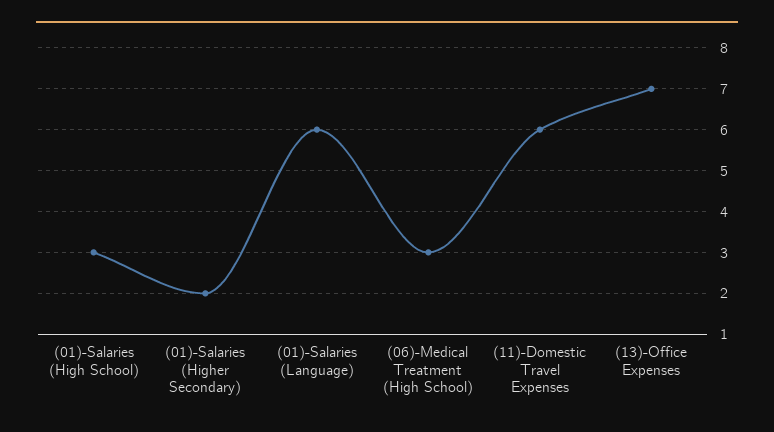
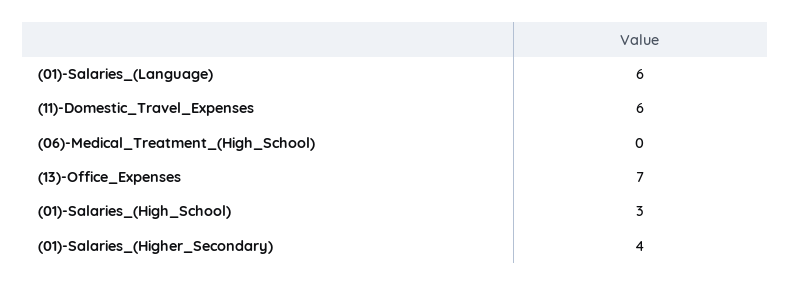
(01)-Salaries (Higher Secondary): 2 -> 4
(06)-Medical Treatment (High School): 3 -> 0

